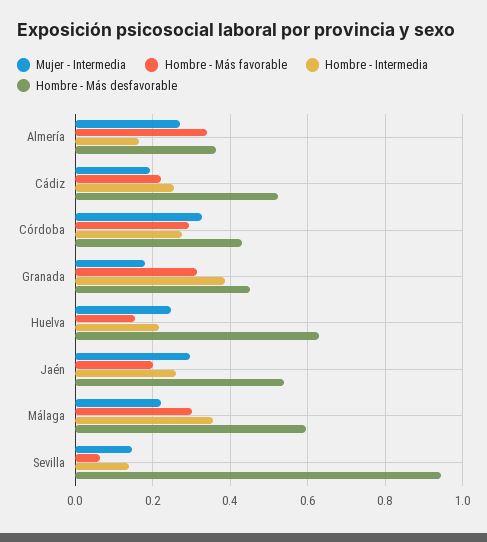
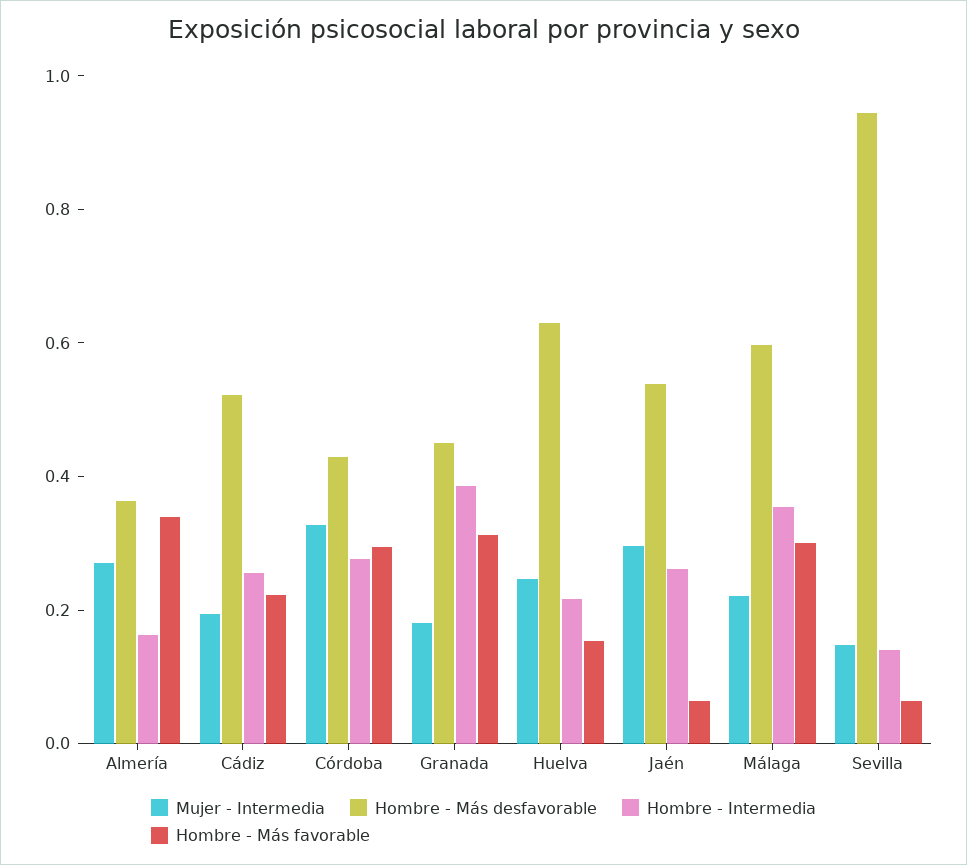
Hombre - Más favorable, Jaén: 0.2 -> 0.05

